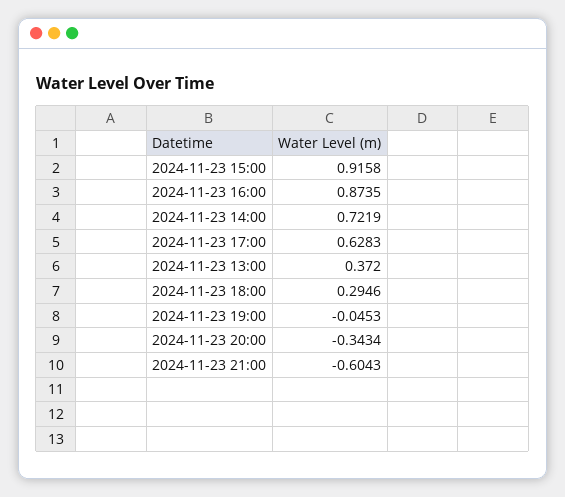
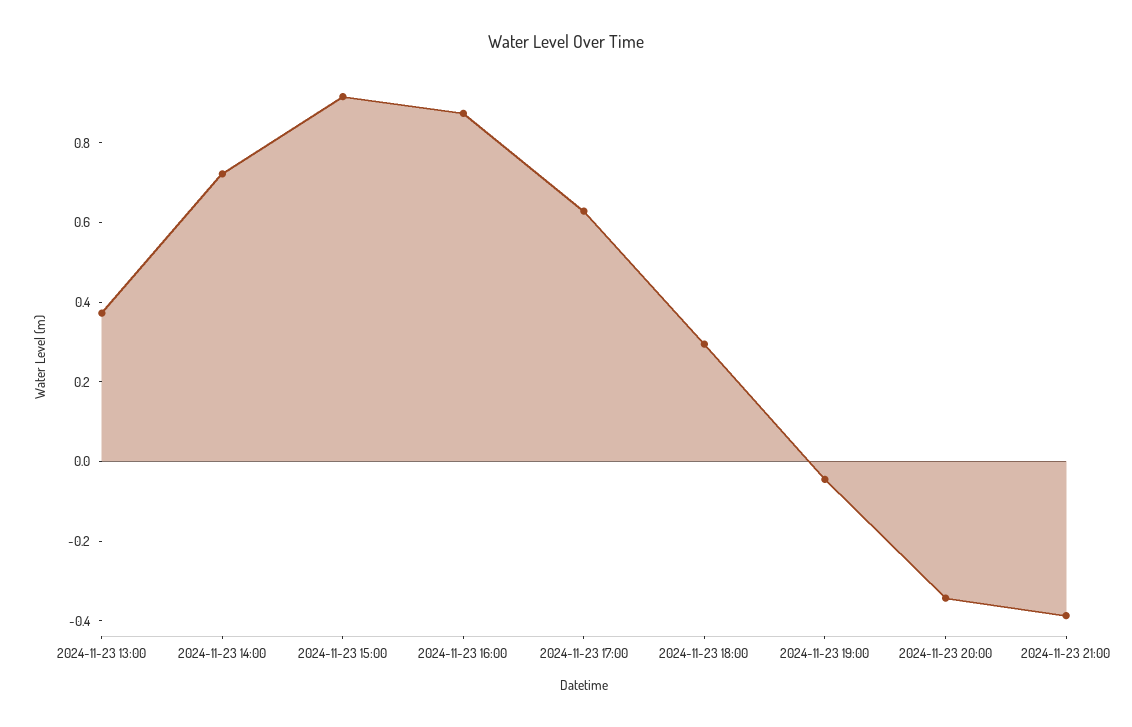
2024-11-23 21:00: -0.6043 -> -0.4

